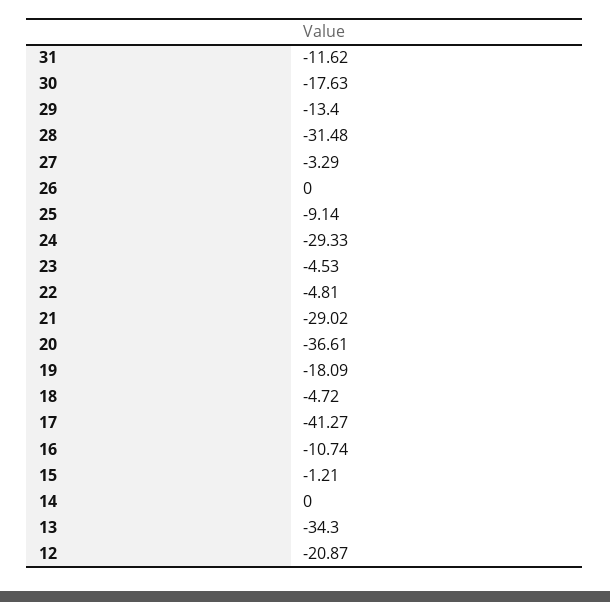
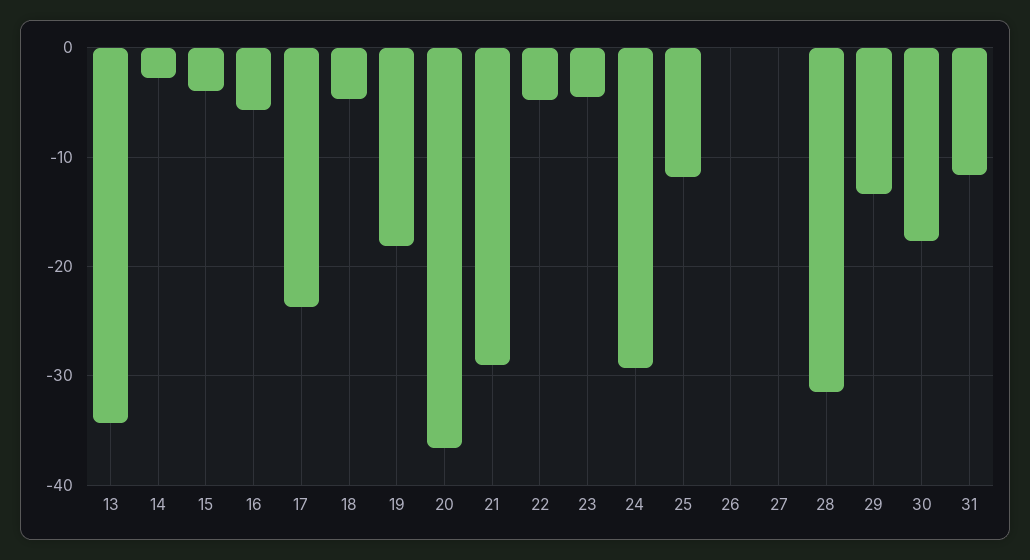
27: -3.29 -> 0
25: -9.14 -> -12
17: -41.27 -> -24
16: -10.74 -> -6
15: -1.21 -> -4
14: 0 -> -3
12: -20.87 -> none

